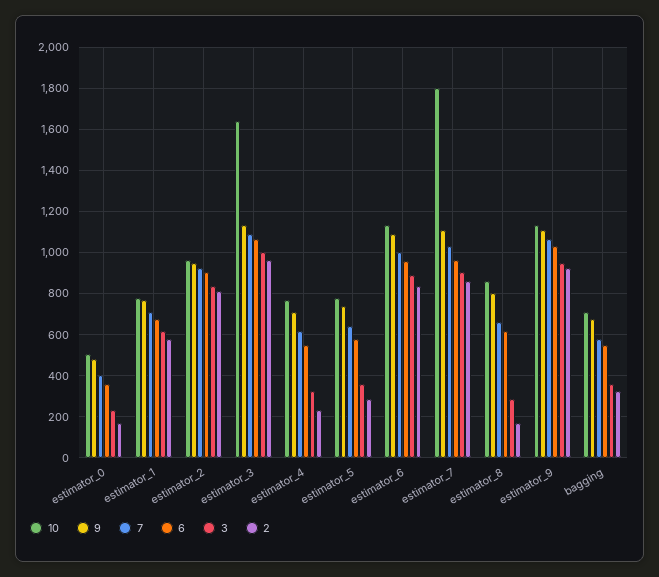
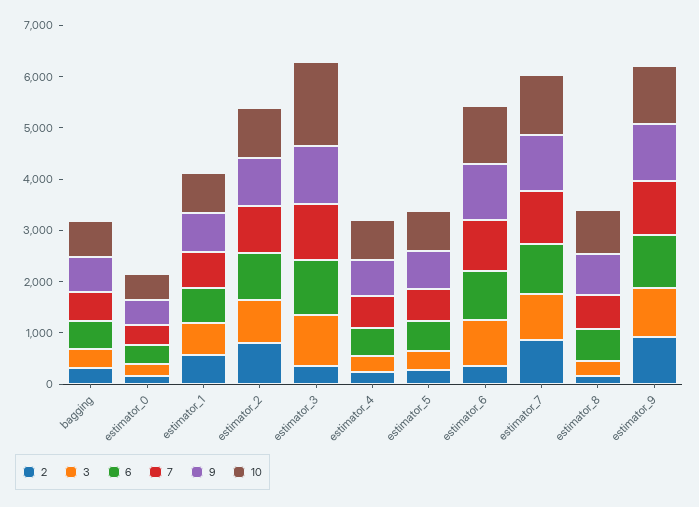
2, estimator_3: 950 -> 400
2, estimator_6: 850 -> 400
10, estimator_7: 1800 -> 1200

